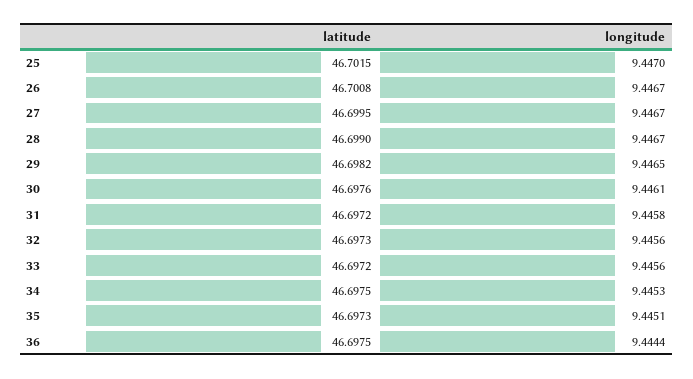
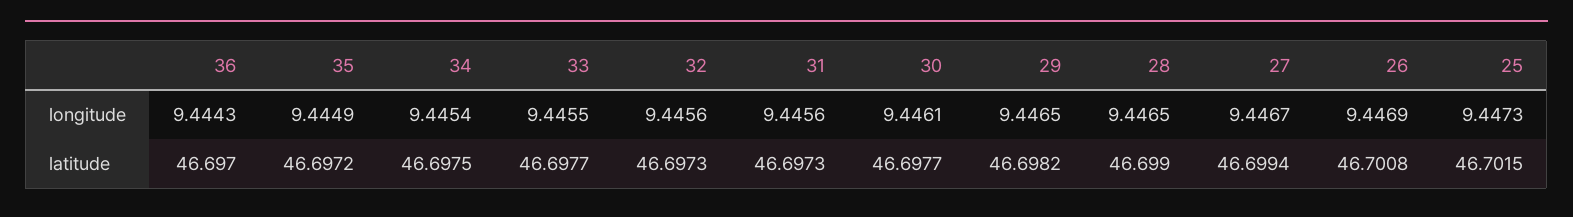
longitude, 25: 9.447 -> 9.4473
longitude, 26: 9.4467 -> 9.4469
latitude, 27: 46.6995 -> 46.6994
longitude, 28: 9.4467 -> 9.4465
latitude, 30: 46.6976 -> 46.6977
latitude, 31: 46.6972 -> 46.6973
longitude, 31: 9.4458 -> 9.4456
latitude, 33: 46.6972 -> 46.6977
longitude, 33: 9.4456 -> 9.4455
longitude, 34: 9.4453 -> 9.4454
latitude, 35: 46.6973 -> 46.6972
longitude, 35: 9.4451 -> 9.4449
latitude, 36: 46.6975 -> 46.697
longitude, 36: 9.4444 -> 9.4443

